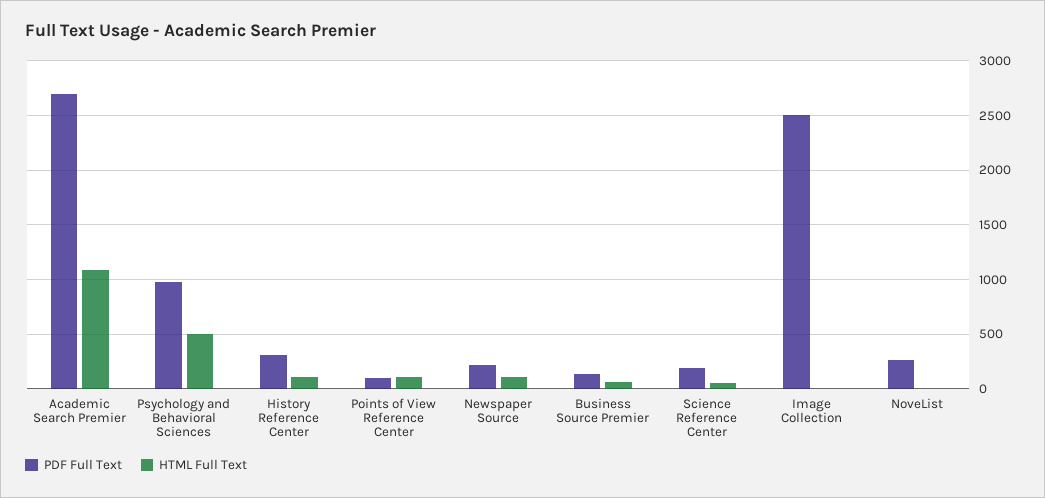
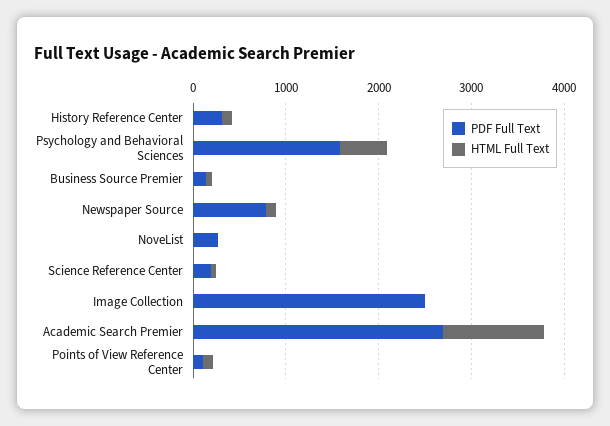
PDF Full Text, Psychology and Behavioral Sciences: 1000 -> 1600
PDF Full Text, Newspaper Source: 200 -> 800

